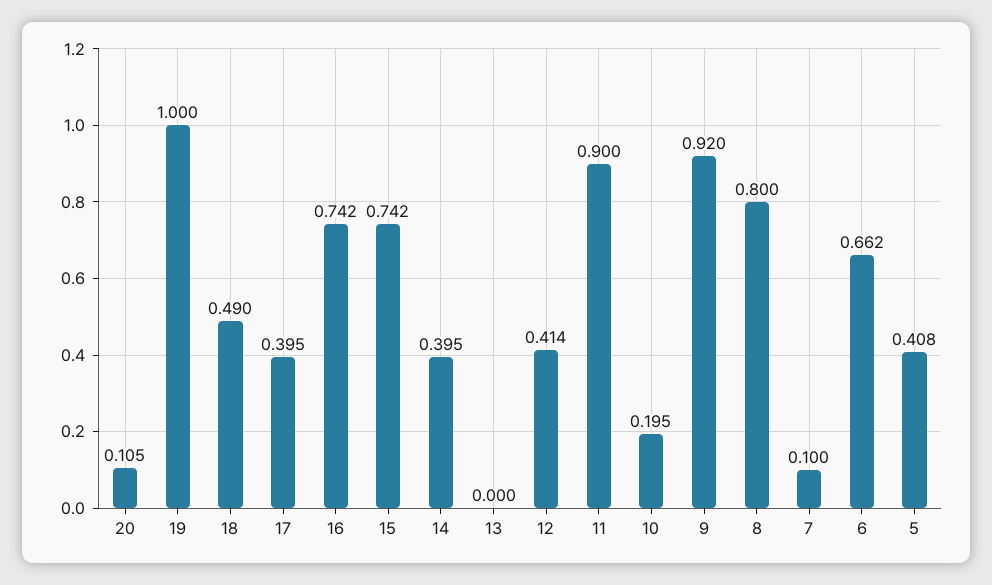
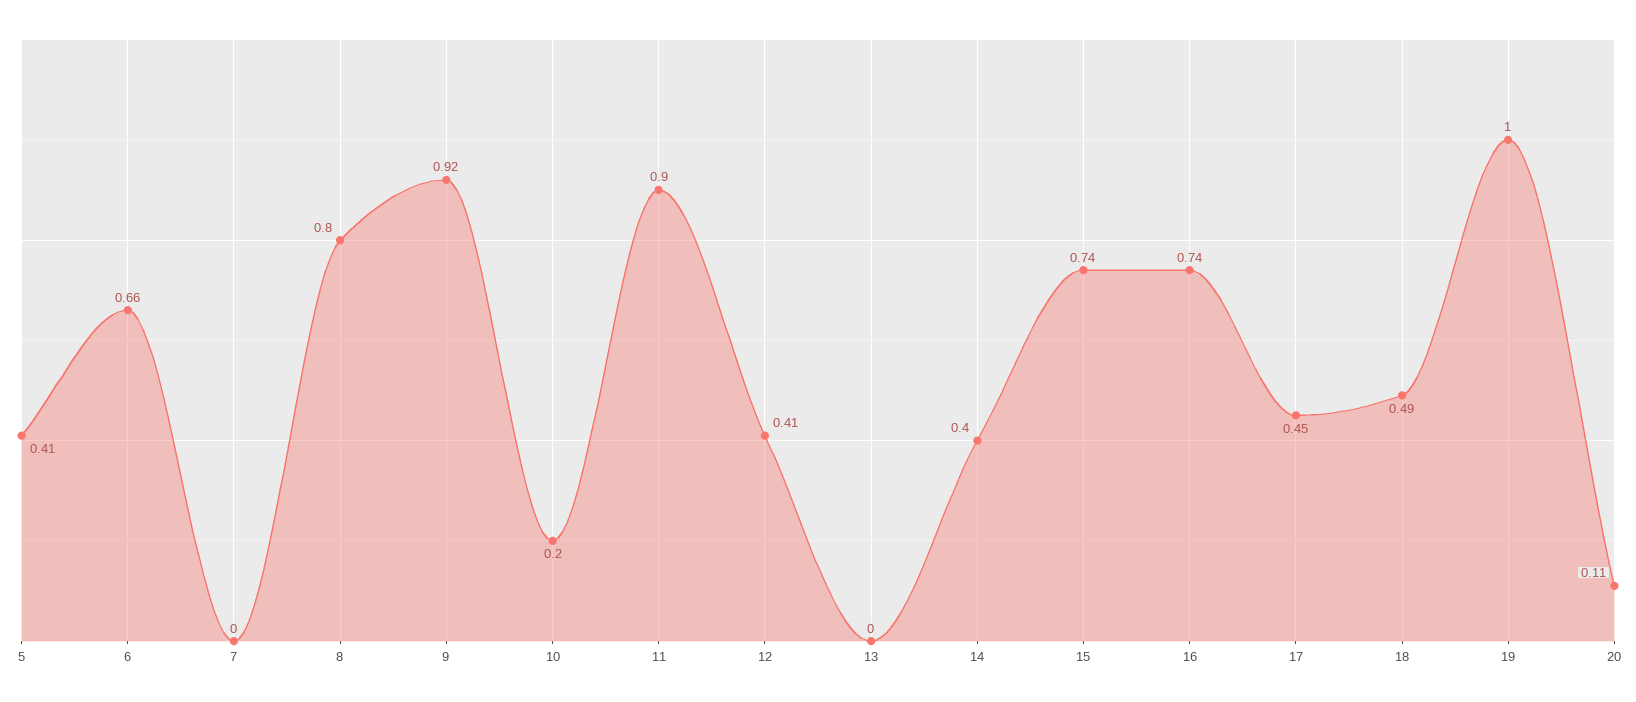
17: 0.395 -> 0.45
7: 0.1 -> 0

